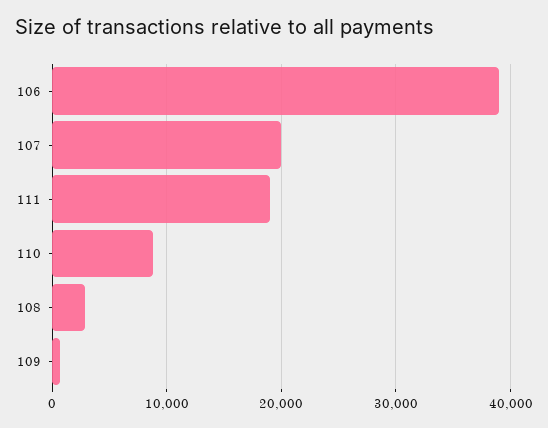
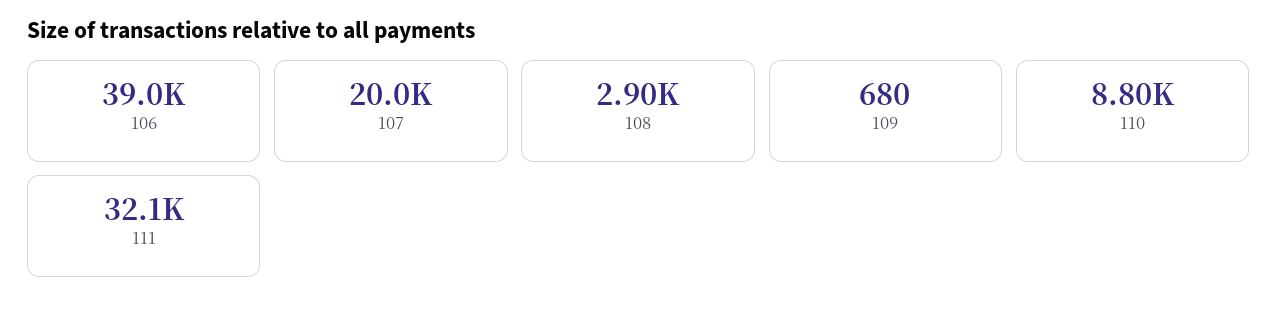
111: 19000 -> 32100

